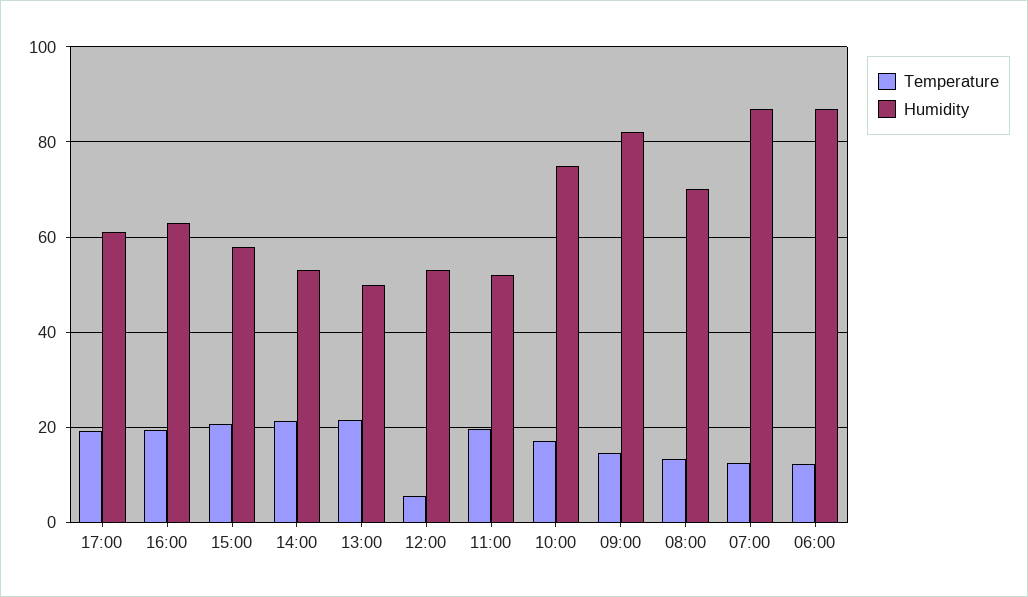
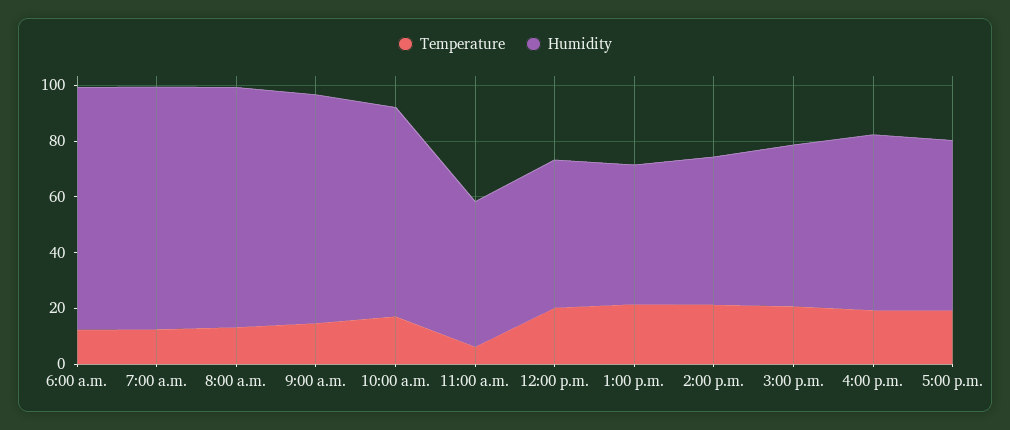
Temperature, 12:00: 6 -> 20
Temperature, 11:00: 20 -> 5
Humidity, 08:00: 70 -> 85

